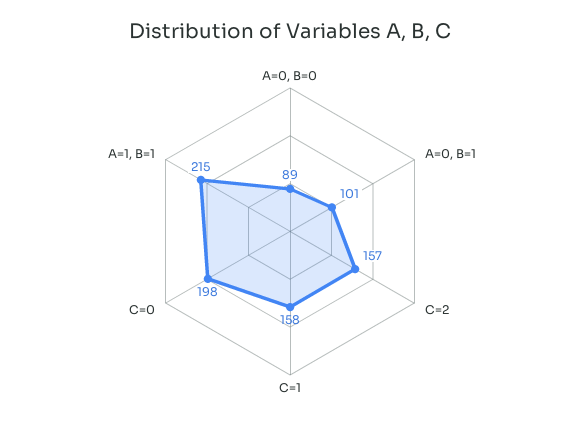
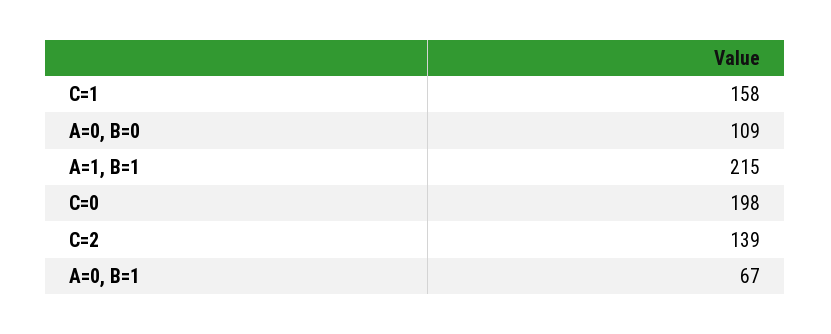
A=0, B=0: 89 -> 109
A=0, B=1: 101 -> 67
C=2: 157 -> 139

